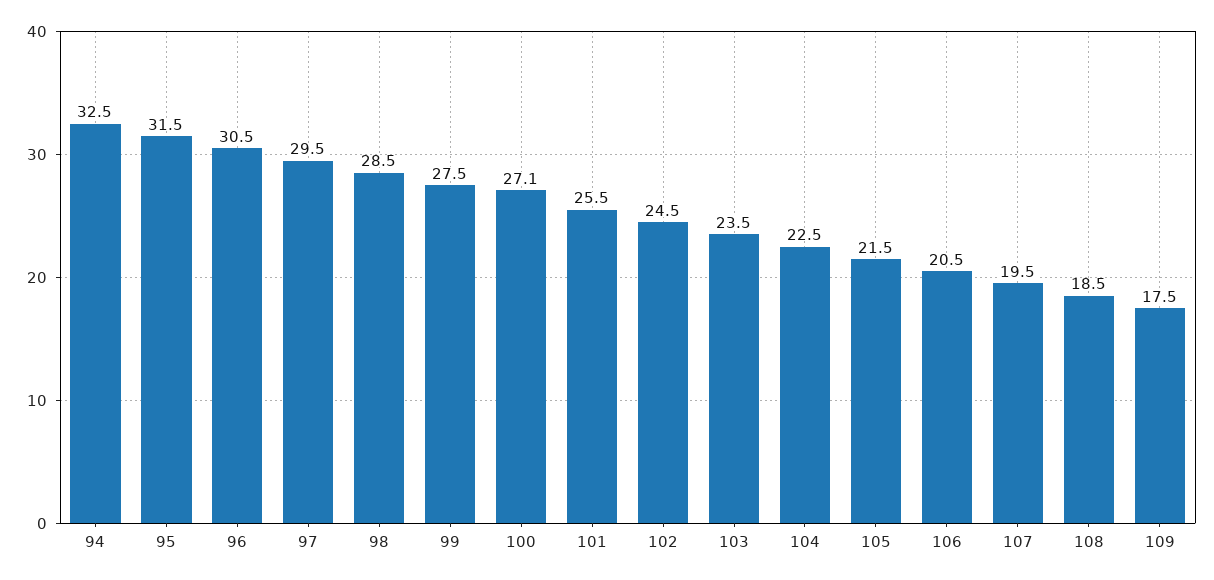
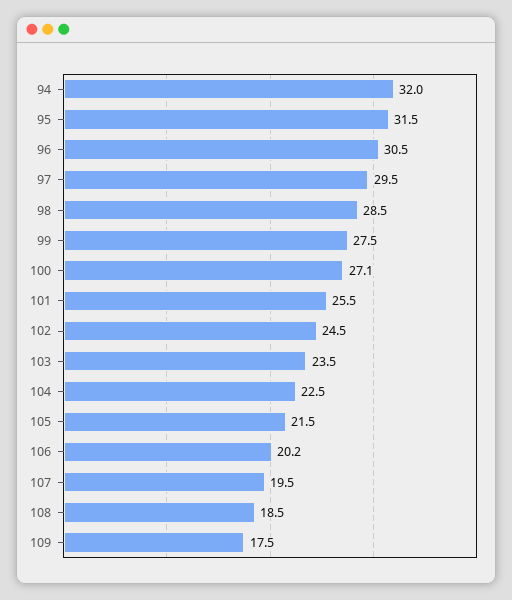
94: 32.5 -> 32
106: 20.5 -> 20.2

